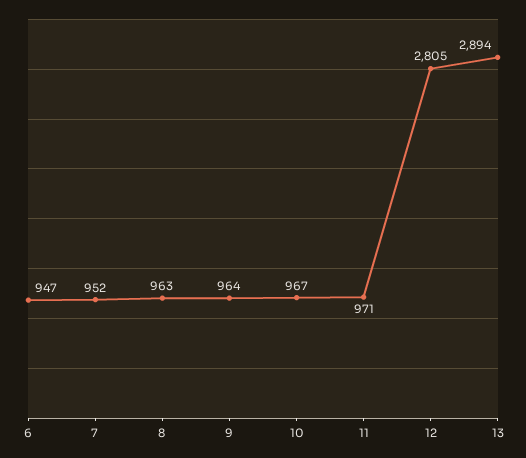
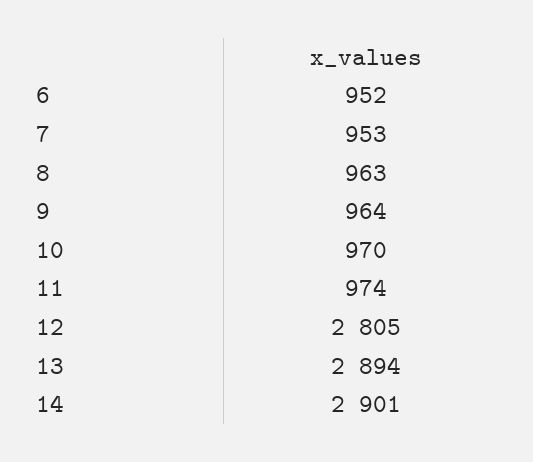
6: 947 -> 952
7: 952 -> 953
10: 967 -> 970
11: 971 -> 974
14: none -> 2901

